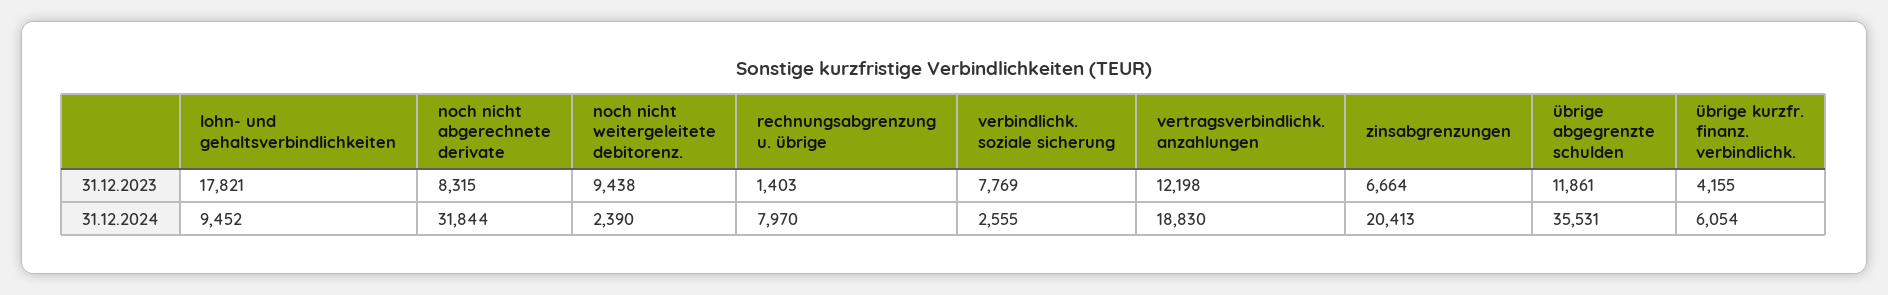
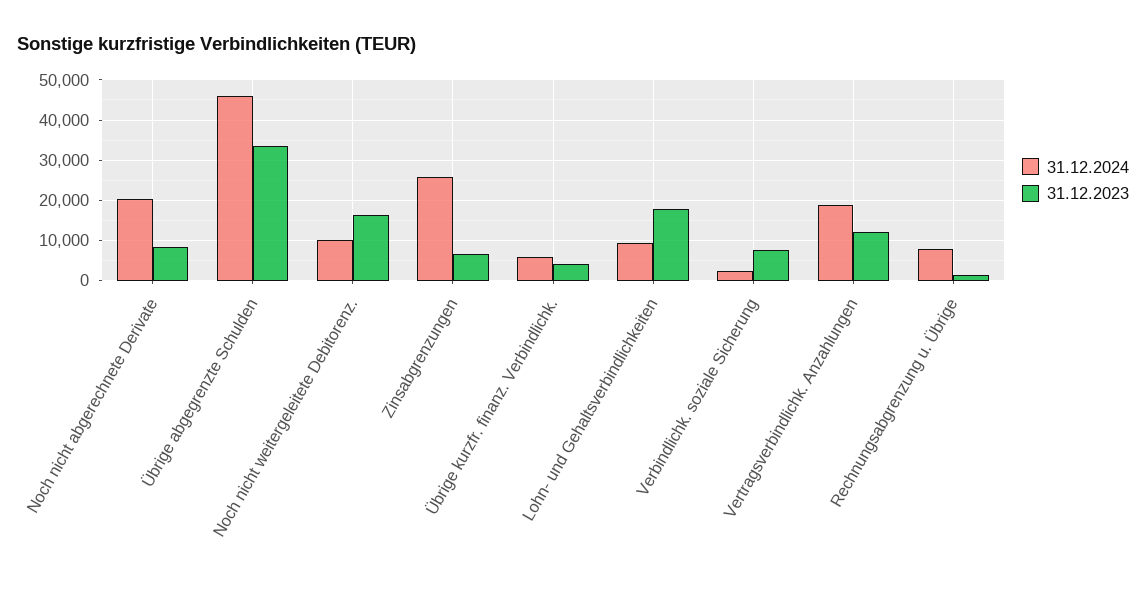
31.12.2023, noch nicht weitergeleitete debitorenz.: 9438 -> 16000
31.12.2023, übrige abgegrenzte schulden: 11861 -> 34000
31.12.2024, noch nicht abgerechnete derivate: 31844 -> 20000
31.12.2024, noch nicht weitergeleitete debitorenz.: 2390 -> 10000
31.12.2024, zinsabgrenzungen: 20413 -> 26000
31.12.2024, übrige abgegrenzte schulden: 35531 -> 46000

